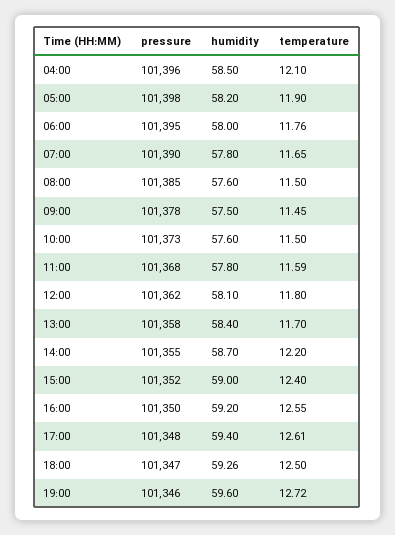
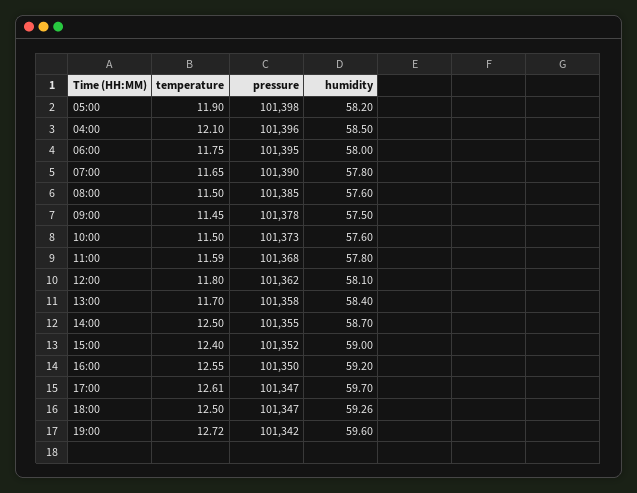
temperature, 06:00: 11.76 -> 11.75
temperature, 14:00: 12.2 -> 12.5
pressure, 17:00: 101348 -> 101347
humidity, 17:00: 59.4 -> 59.7
pressure, 19:00: 101346 -> 101342

